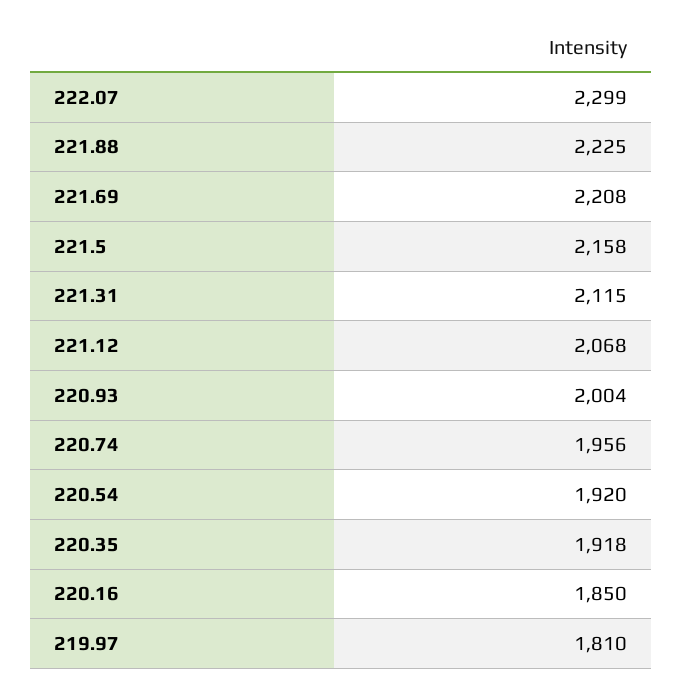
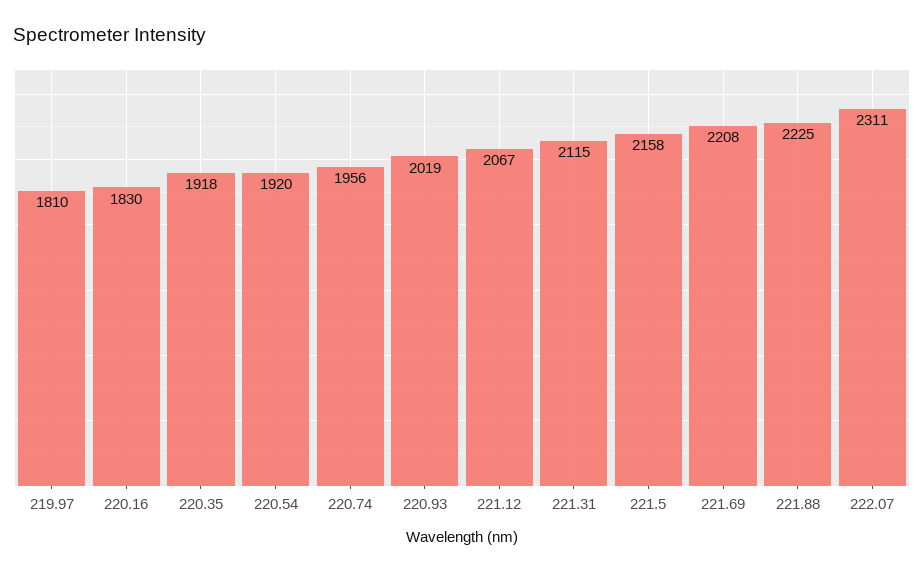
222.07: 2299 -> 2311
221.12: 2068 -> 2067
220.93: 2004 -> 2019
220.16: 1850 -> 1830

